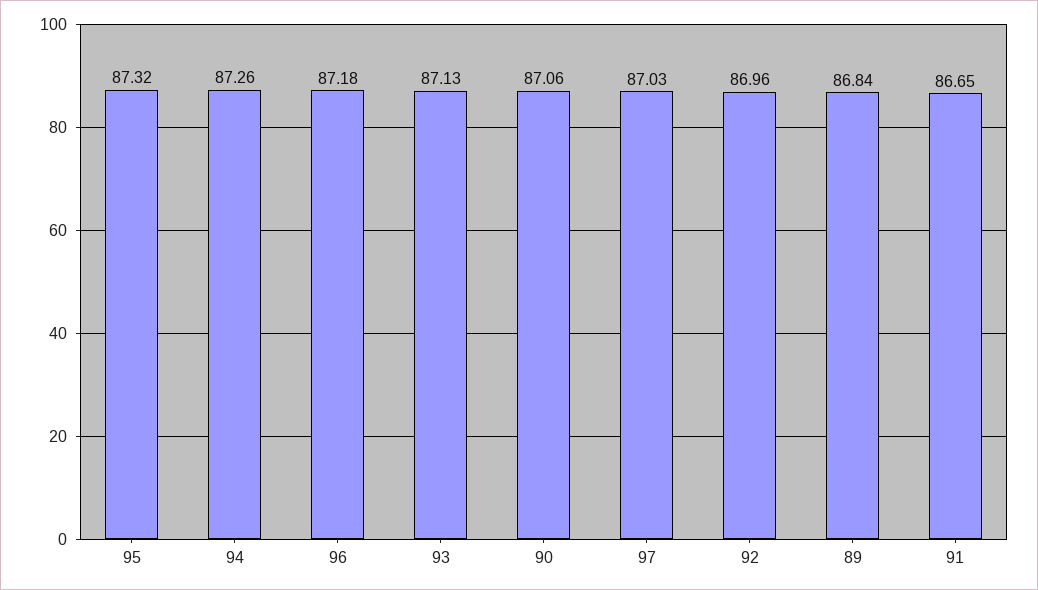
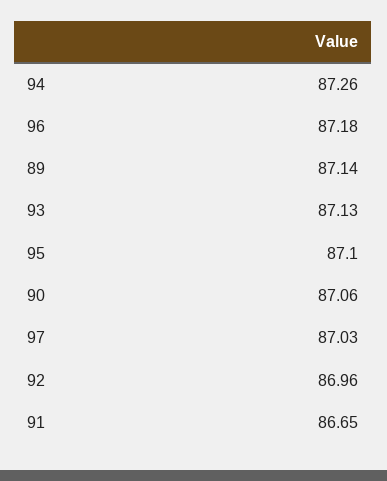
95: 87.32 -> 87.1
89: 86.84 -> 87.14

